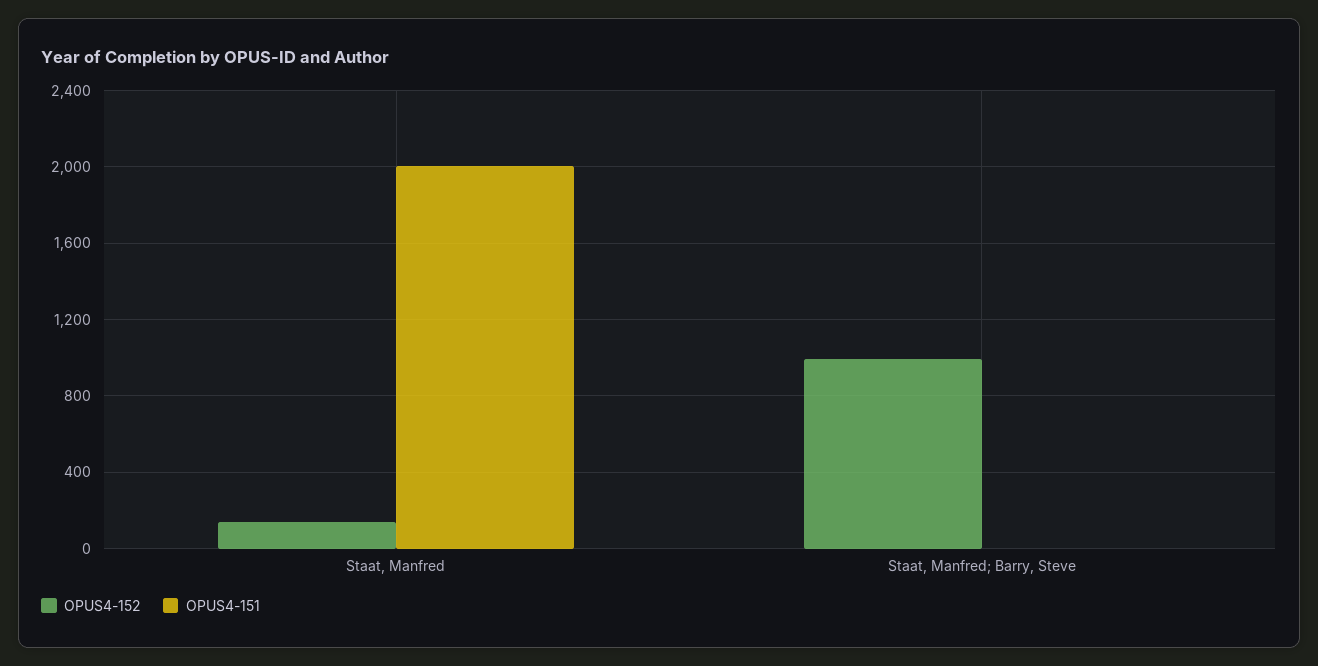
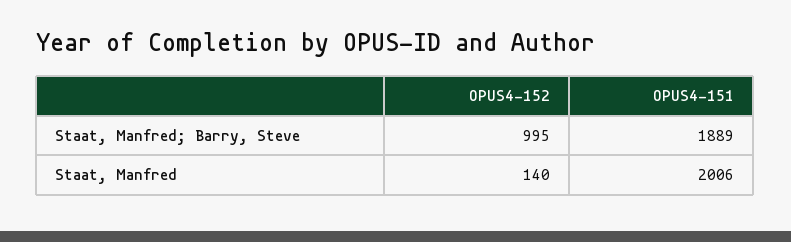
OPUS4-151, Staat, Manfred; Barry, Steve: 0 -> 1889

